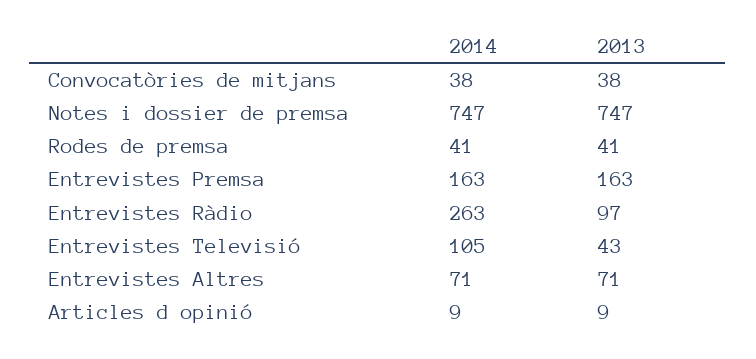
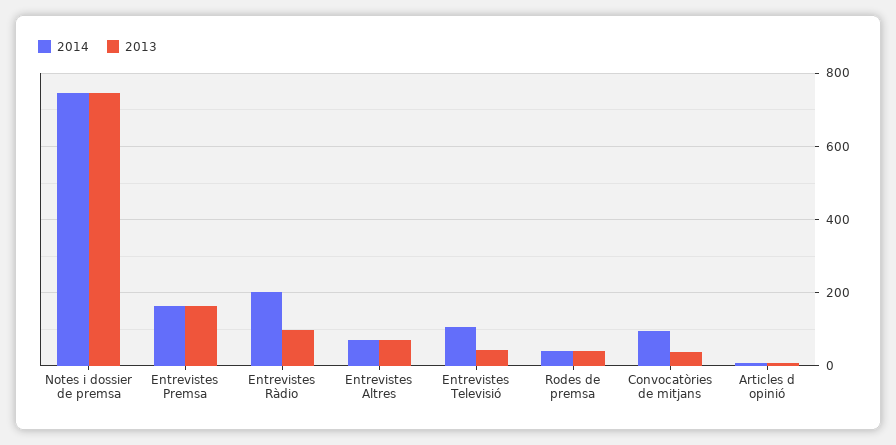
2014, Convocatòries de mitjans: 38 -> 100
2014, Entrevistes Ràdio: 263 -> 200

